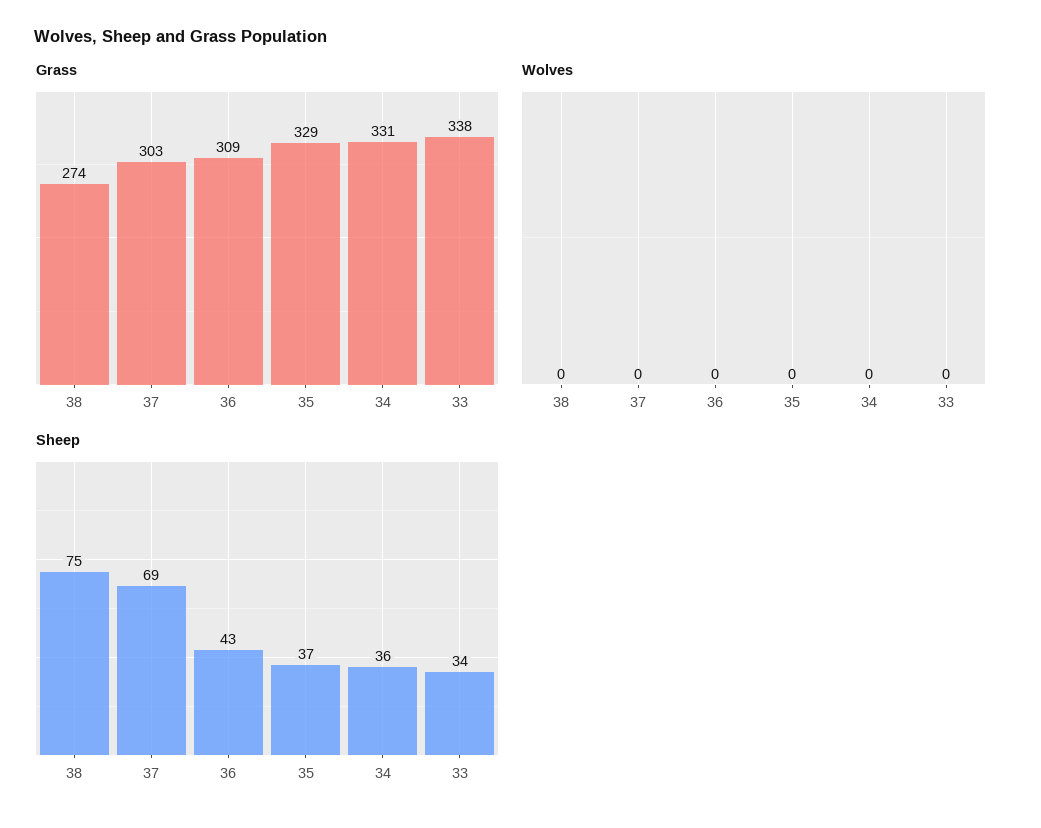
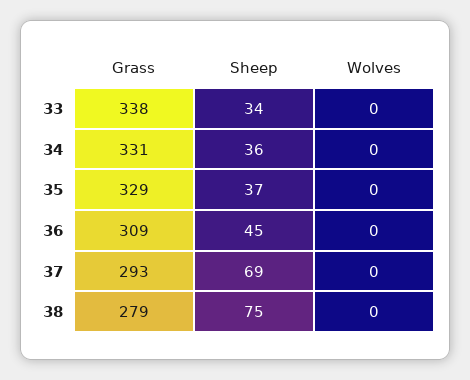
Grass, 38: 274 -> 279
Grass, 37: 303 -> 293
Sheep, 36: 43 -> 45

